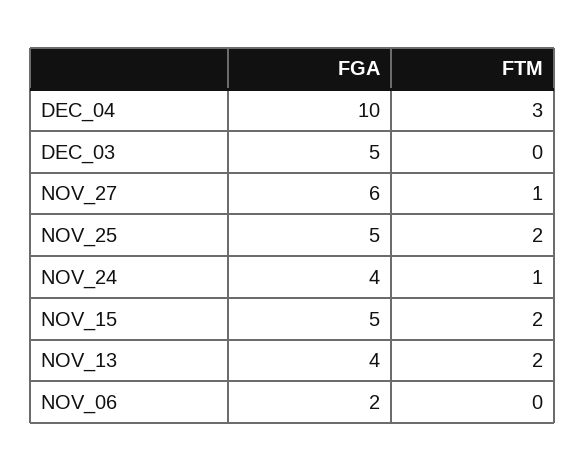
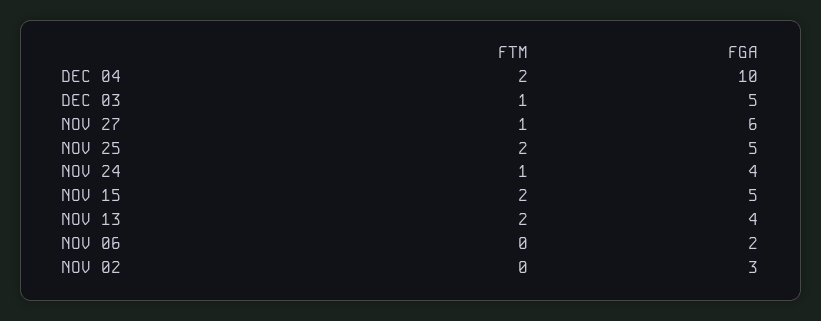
FTM, DEC_04: 3 -> 2
FTM, DEC_03: 0 -> 1
FTM, NOV 02: none -> 0
FGA, NOV 02: none -> 3

